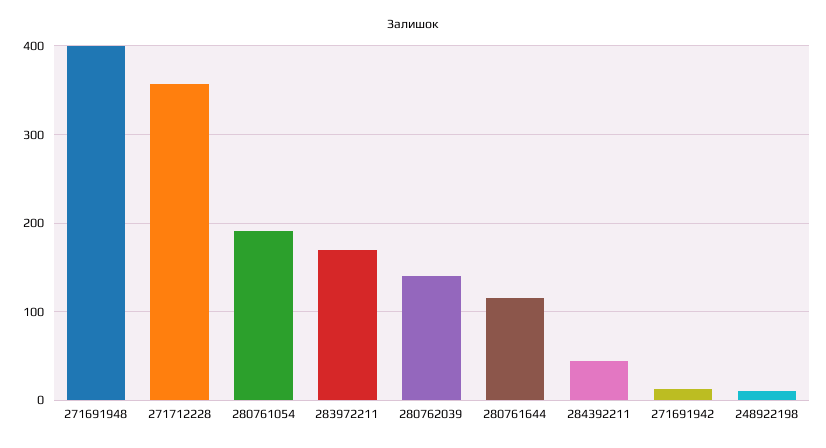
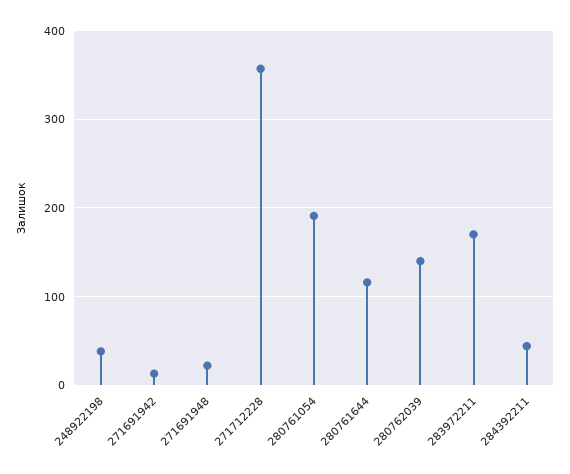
271691948: 400 -> 20
248922198: 10 -> 40

